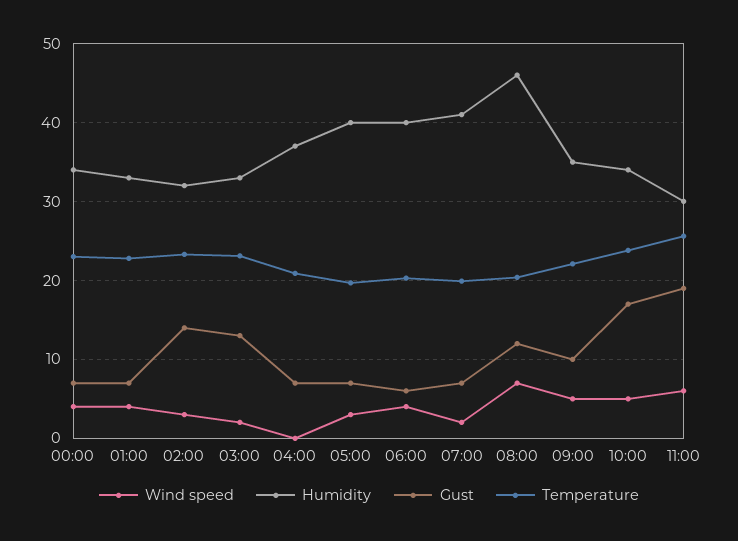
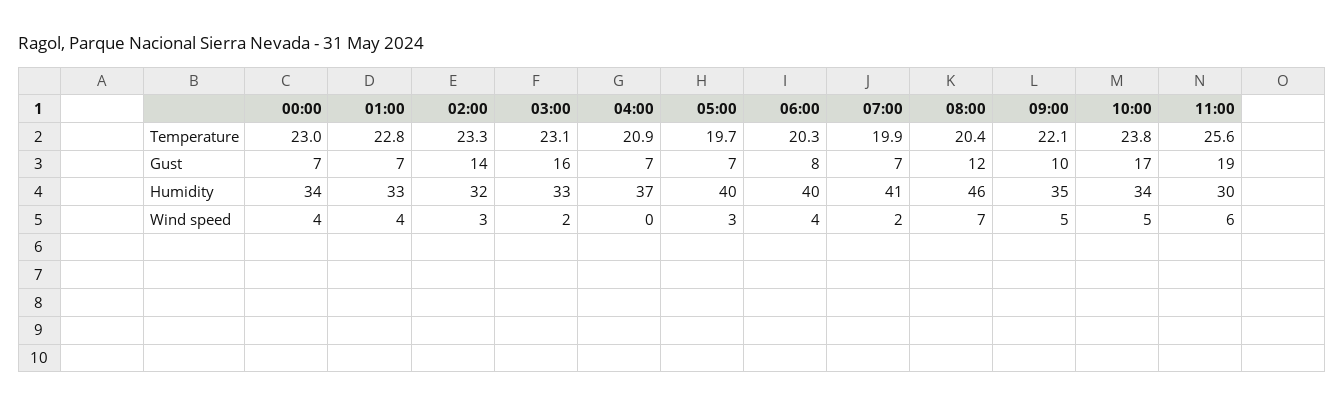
Gust, 03:00: 13 -> 16
Gust, 06:00: 6 -> 8

